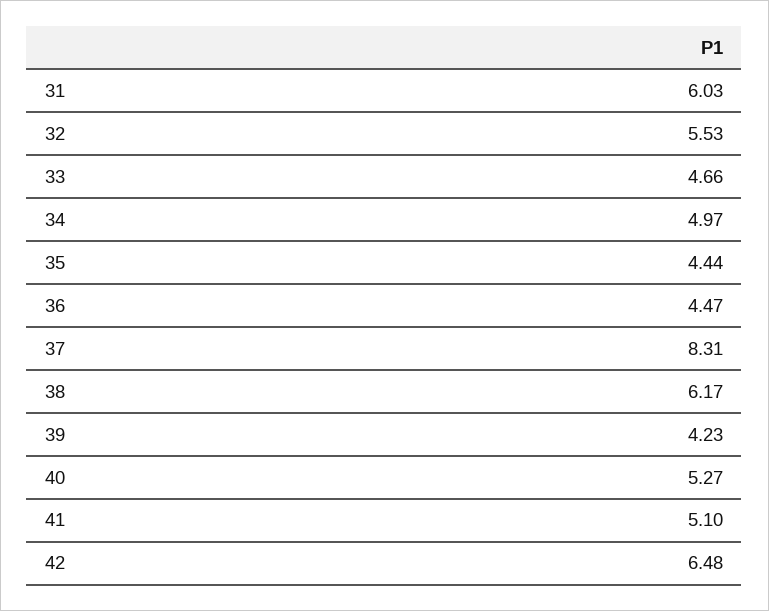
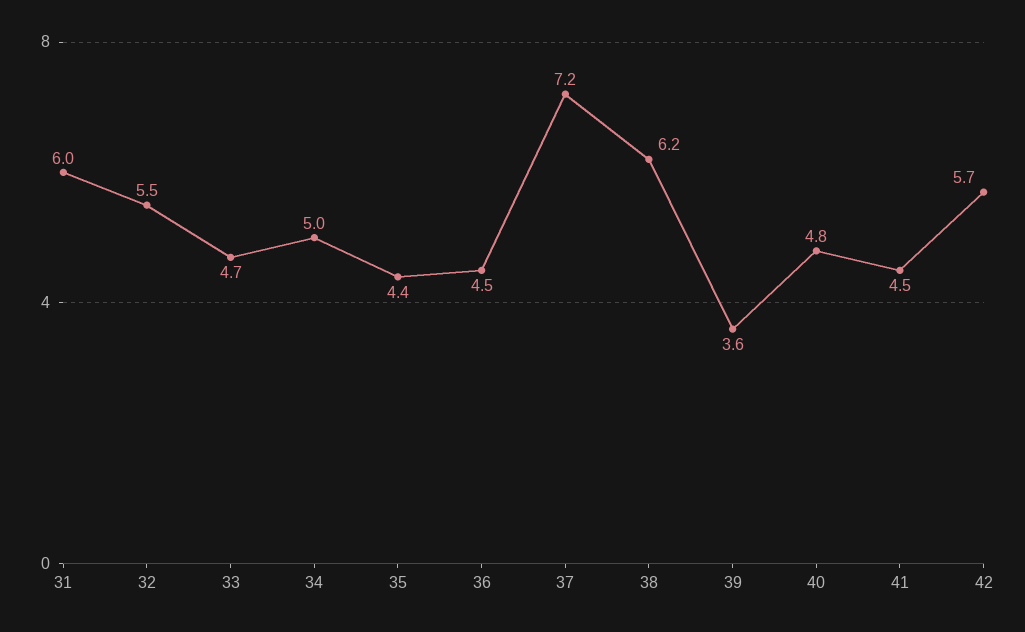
37: 8.31 -> 7.2
39: 4.23 -> 3.6
40: 5.27 -> 4.8
41: 5.1 -> 4.5
42: 6.48 -> 5.7

